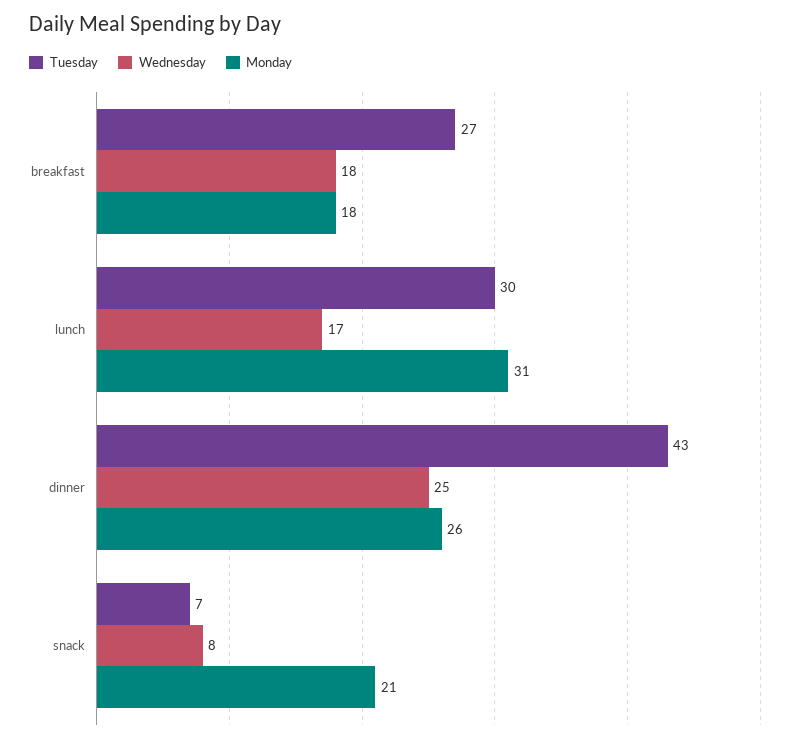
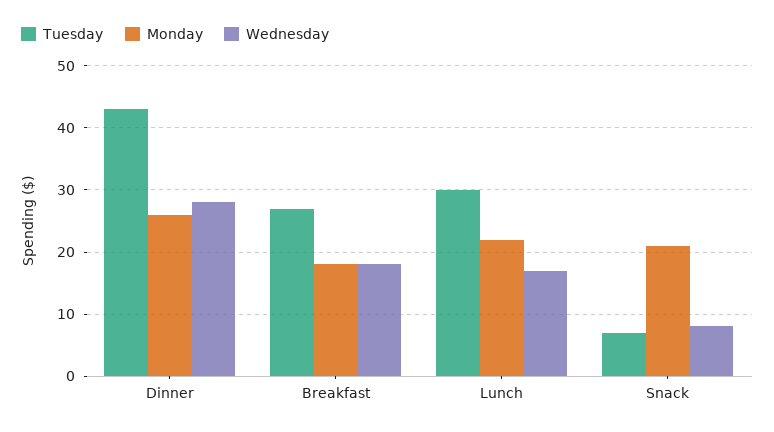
Monday, lunch: 31 -> 22
Wednesday, dinner: 25 -> 28

